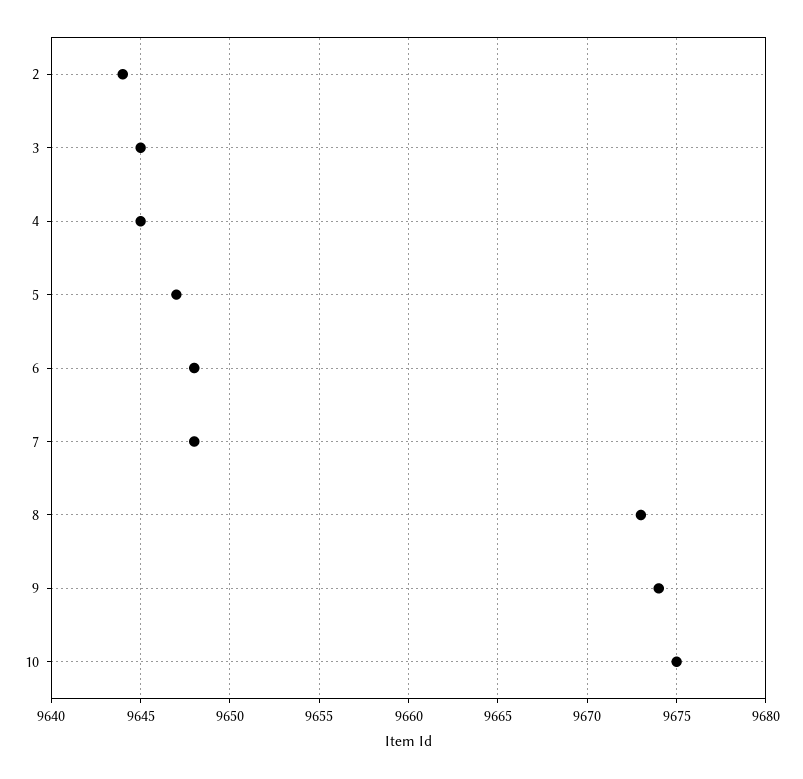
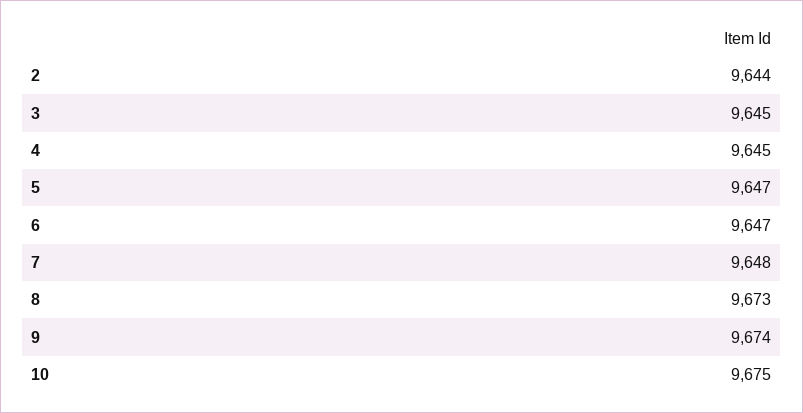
6: 9648 -> 9647

